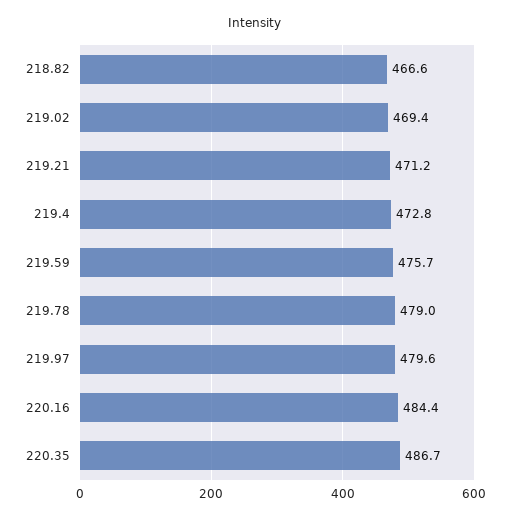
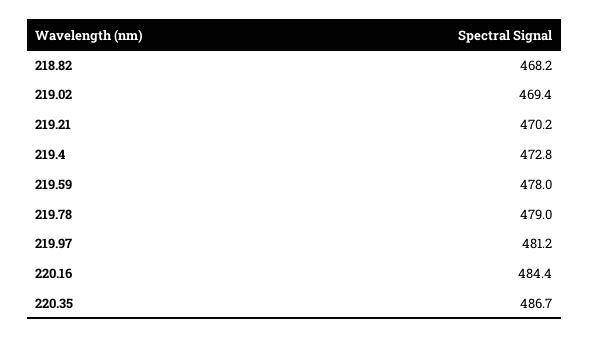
218.82: 466.6 -> 468.2
219.21: 471.2 -> 470.2
219.59: 475.7 -> 478
219.97: 479.6 -> 481.2

